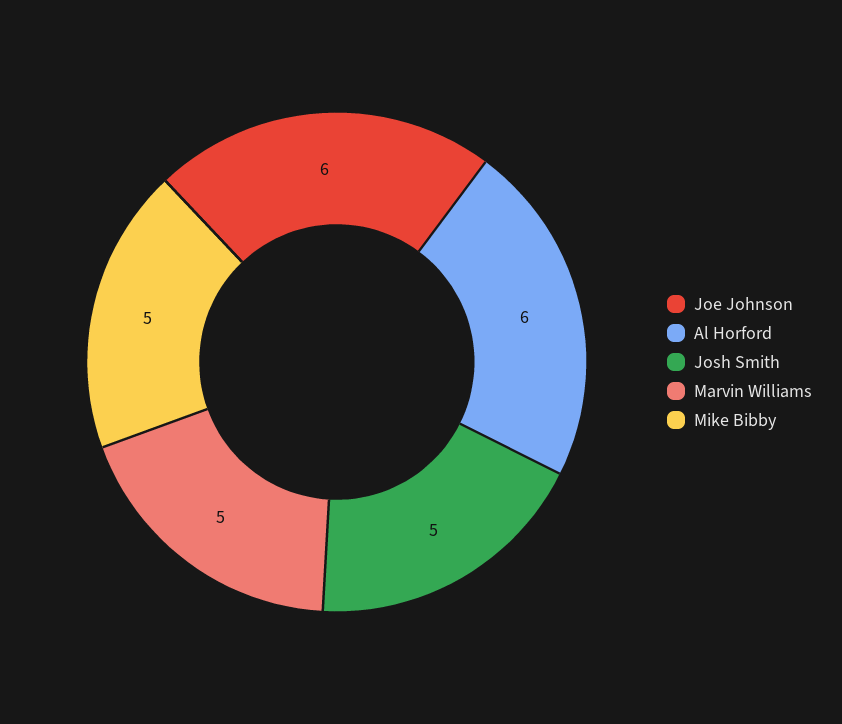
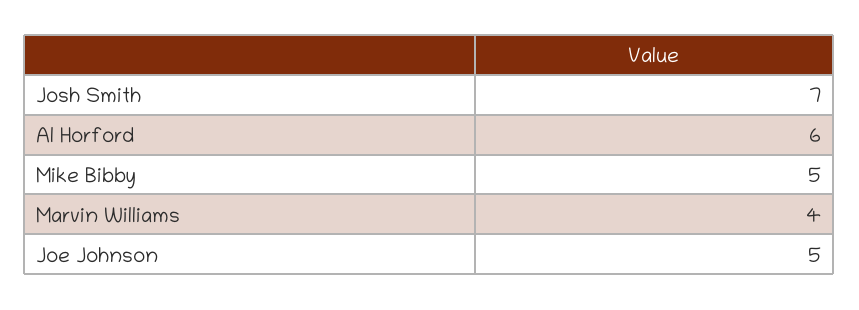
Joe Johnson: 6 -> 5
Josh Smith: 5 -> 7
Marvin Williams: 5 -> 4

